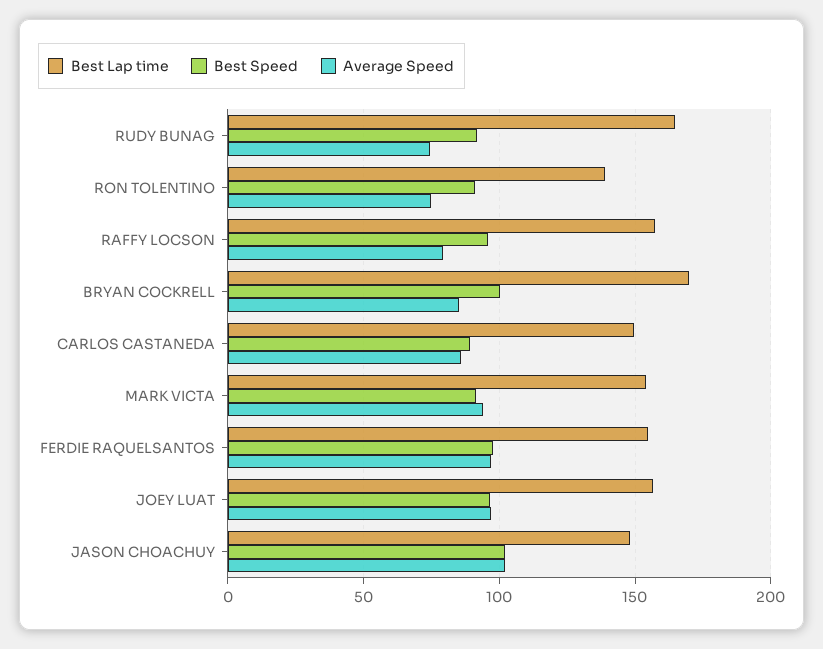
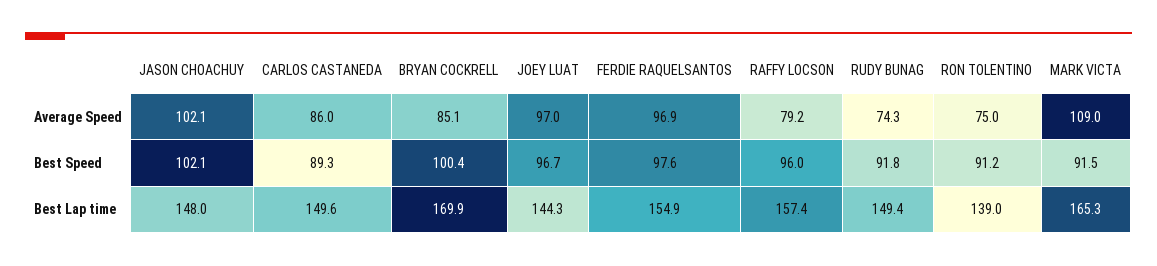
Best Lap time, RUDY BUNAG: 165 -> 149.4
Best Lap time, MARK VICTA: 155 -> 165.3
Average Speed, MARK VICTA: 95 -> 109
Best Lap time, JOEY LUAT: 155 -> 144.3

